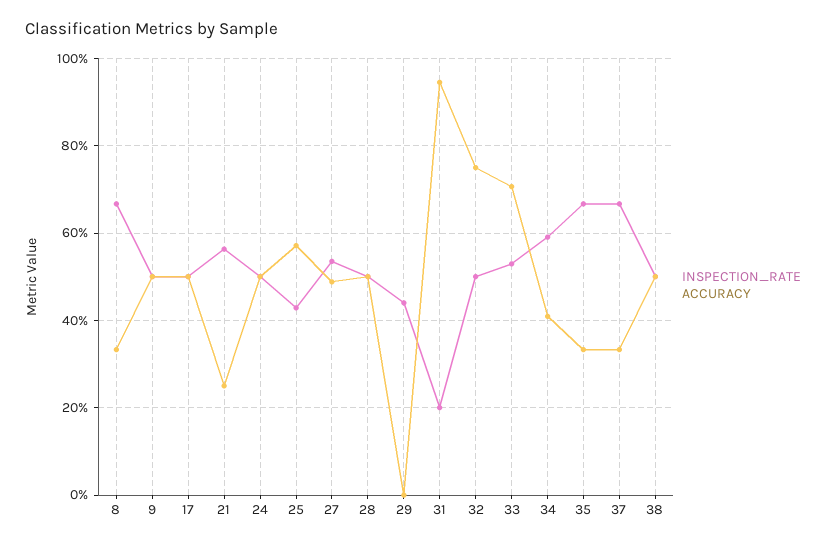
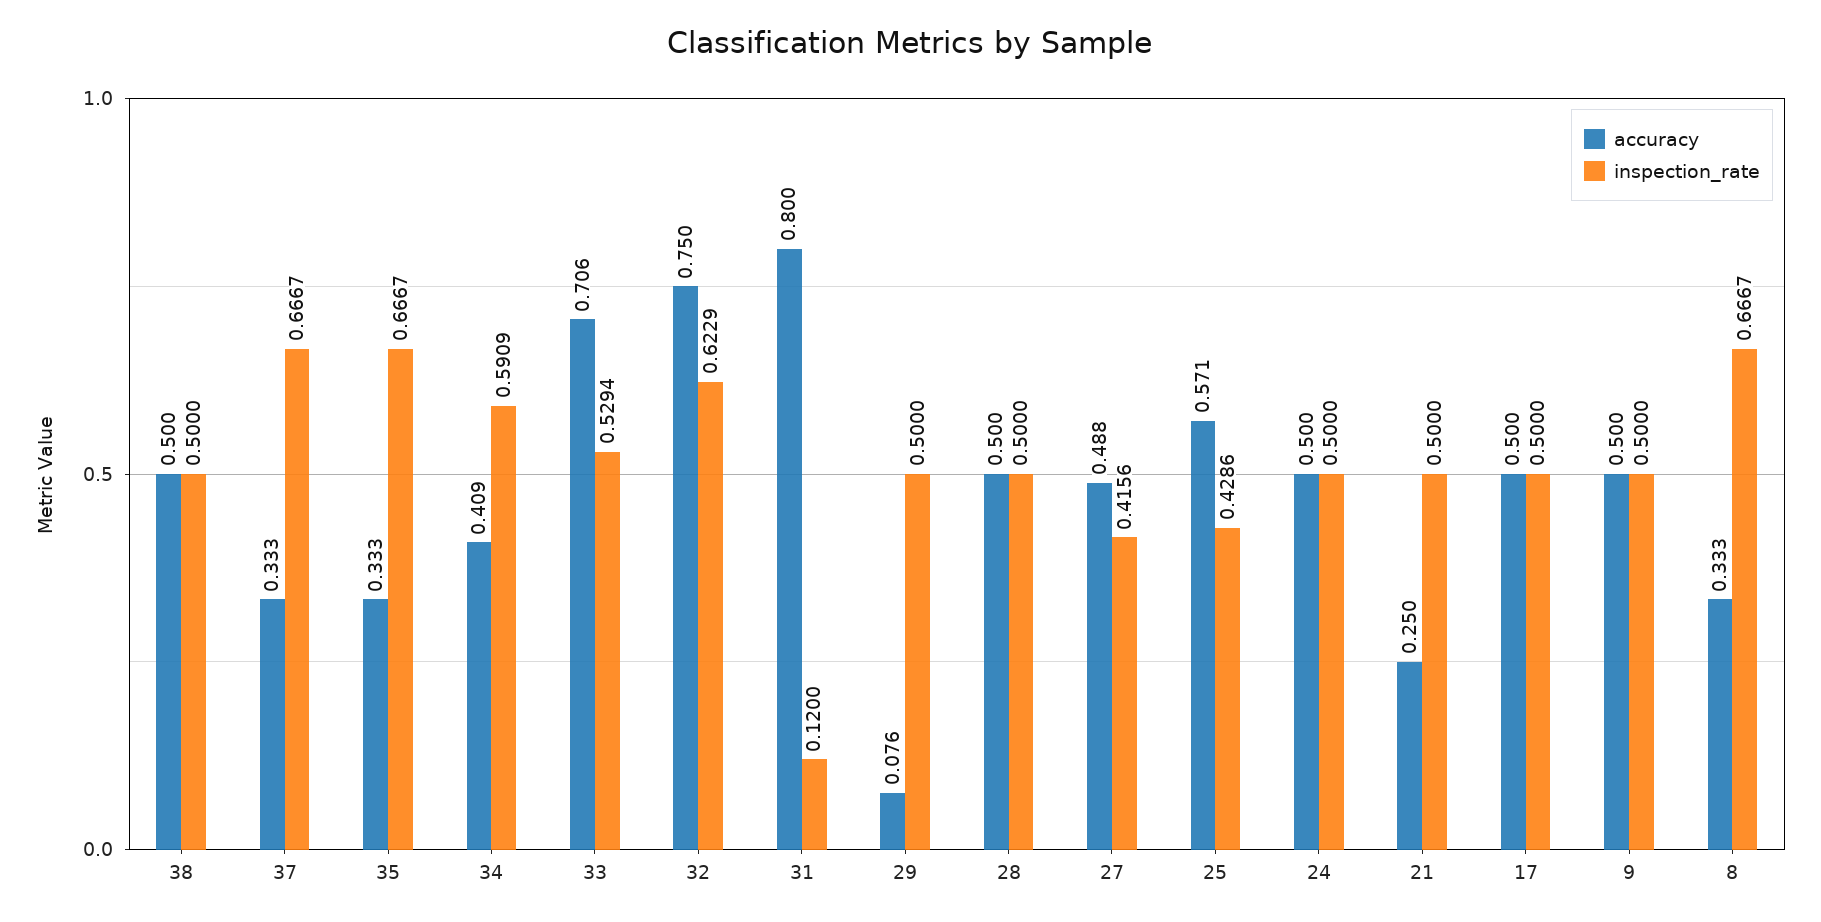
INSPECTION_RATE, 21: 0.56 -> 0.5
INSPECTION_RATE, 27: 0.54 -> 0.4156
INSPECTION_RATE, 29: 0.44 -> 0.5
ACCURACY, 29: 0 -> 0.076
INSPECTION_RATE, 31: 0.2 -> 0.12
ACCURACY, 31: 0.94 -> 0.8
INSPECTION_RATE, 32: 0.5 -> 0.6229

